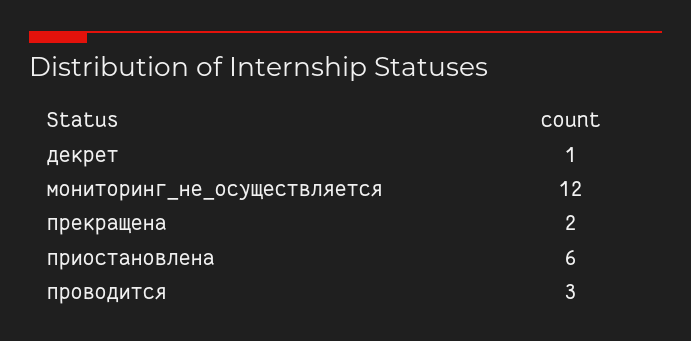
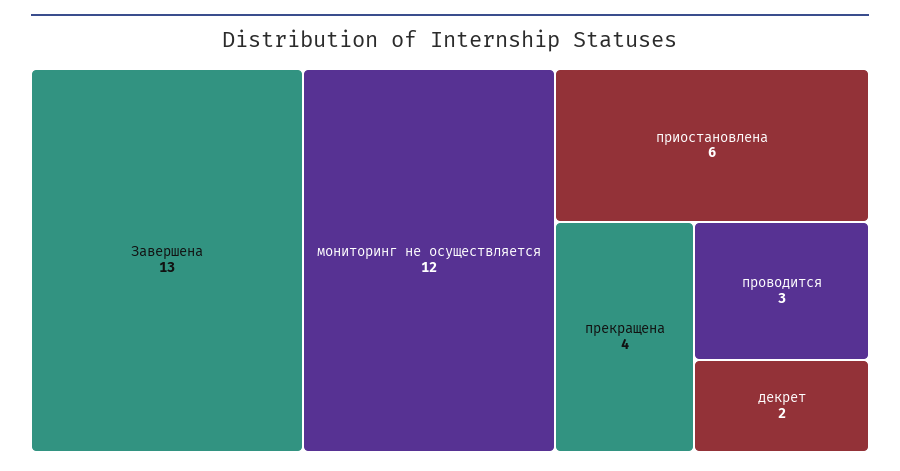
декрет: 1 -> 2
прекращена: 2 -> 4
Завершена: none -> 13

